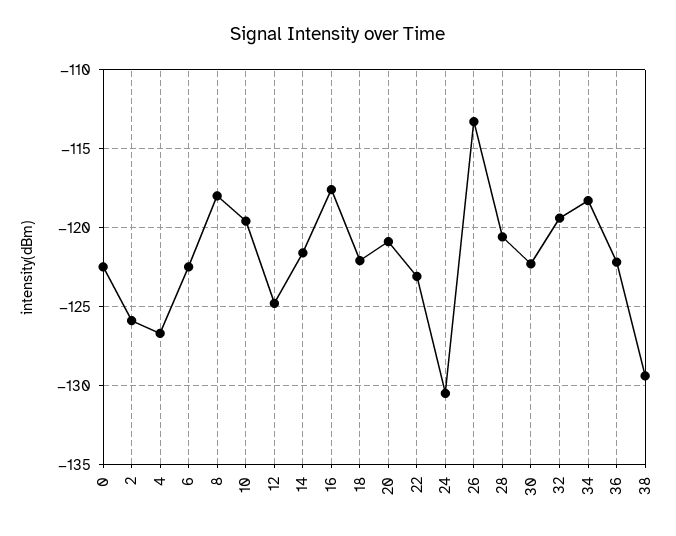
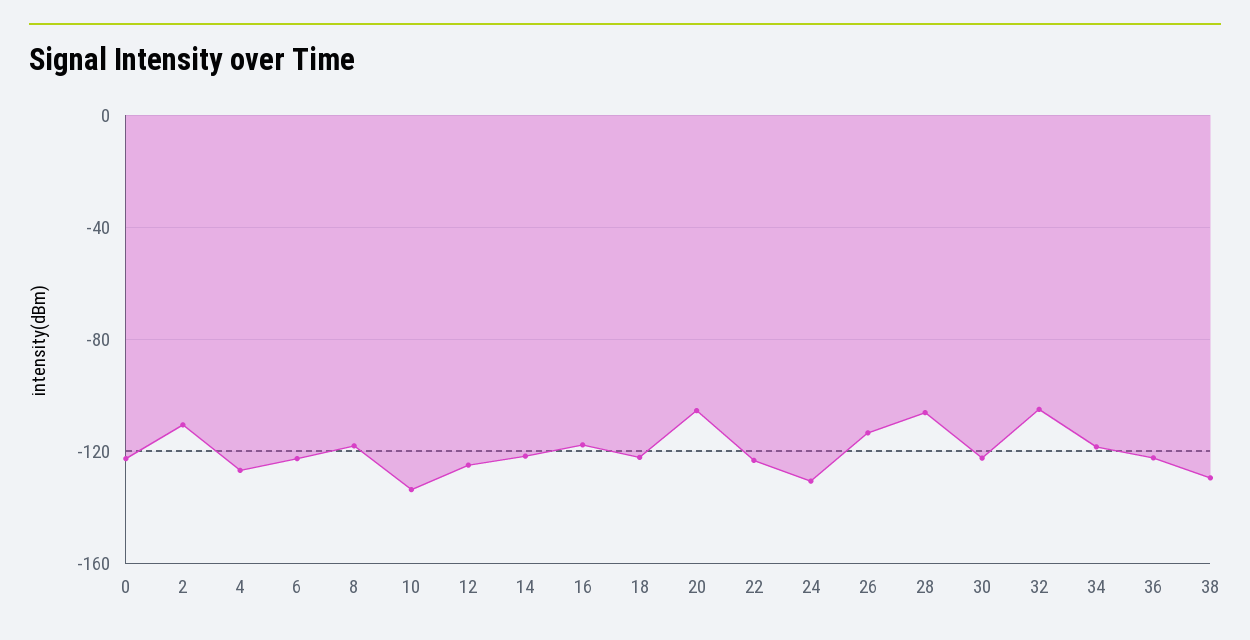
2: -126 -> -110
10: -119.5 -> -135
20: -121 -> -105
28: -120.5 -> -105
32: -119.5 -> -105

